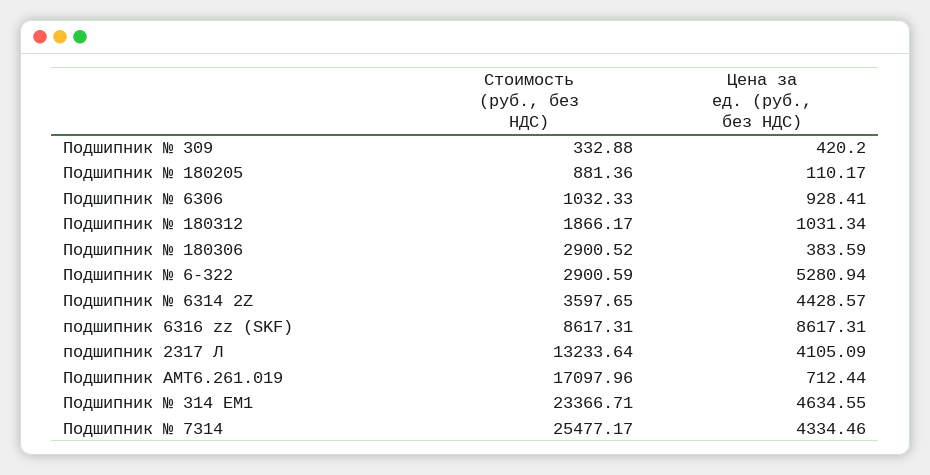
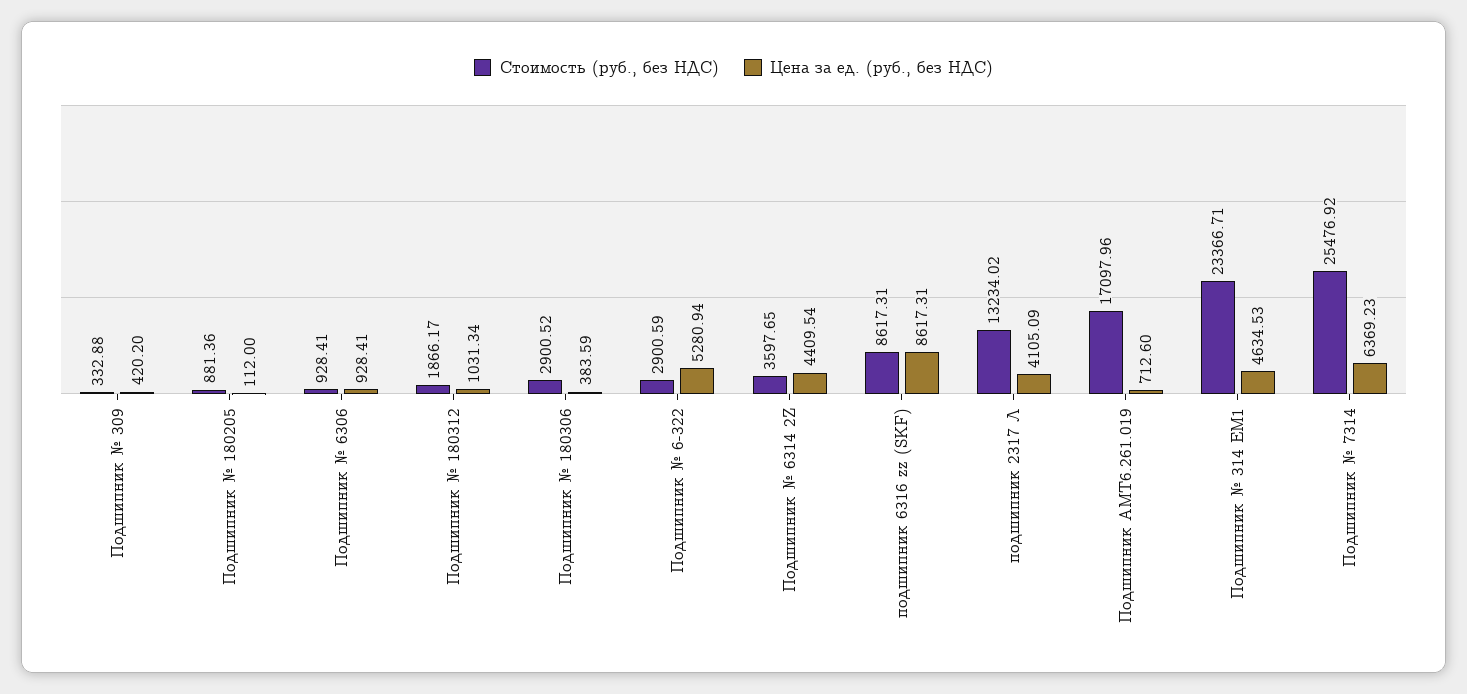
Цена за ед. (руб., без НДС), Подшипник № 180205: 110.17 -> 112
Стоимость (руб., без НДС), Подшипник № 6306: 1032.33 -> 928.41
Цена за ед. (руб., без НДС), Подшипник № 6314 2Z: 4428.57 -> 4409.54
Стоимость (руб., без НДС), подшипник 2317 Л: 13233.64 -> 13234.02
Цена за ед. (руб., без НДС), Подшипник АМТ6.261.019: 712.44 -> 712.6
Цена за ед. (руб., без НДС), Подшипник № 314 ЕМ1: 4634.55 -> 4634.53
Стоимость (руб., без НДС), Подшипник № 7314: 25477.17 -> 25476.92
Цена за ед. (руб., без НДС), Подшипник № 7314: 4334.46 -> 6369.23

